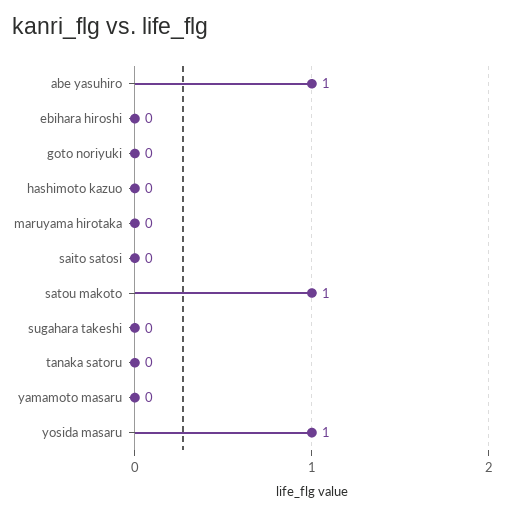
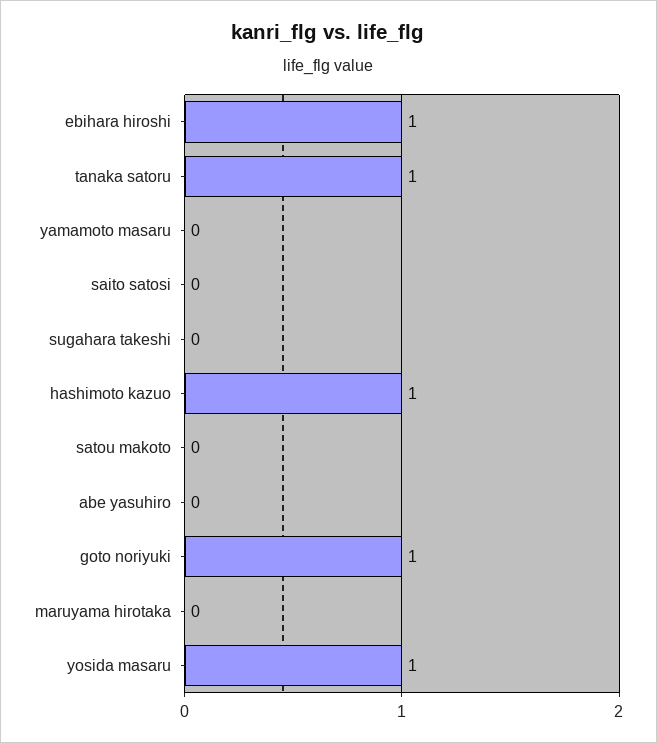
abe yasuhiro: 1 -> 0
ebihara hiroshi: 0 -> 1
goto noriyuki: 0 -> 1
hashimoto kazuo: 0 -> 1
satou makoto: 1 -> 0
tanaka satoru: 0 -> 1

